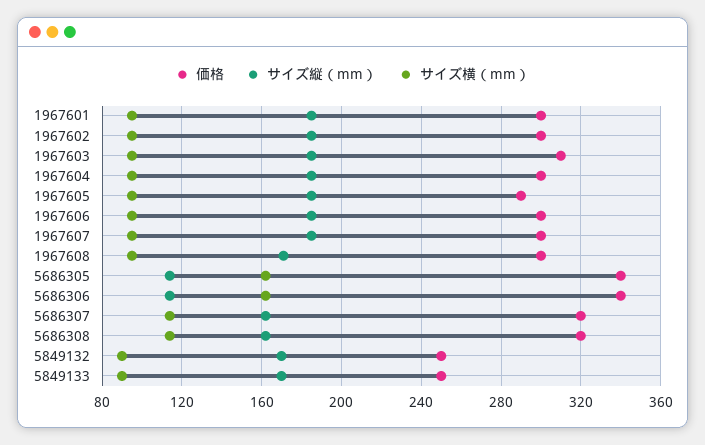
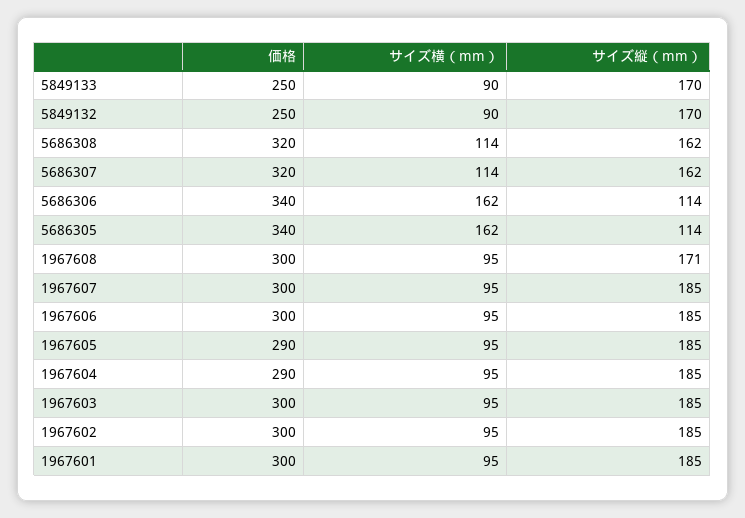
価格, 1967603: 310 -> 300
価格, 1967604: 300 -> 290

